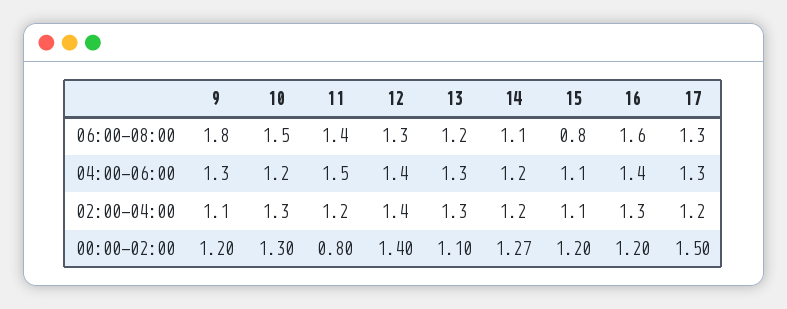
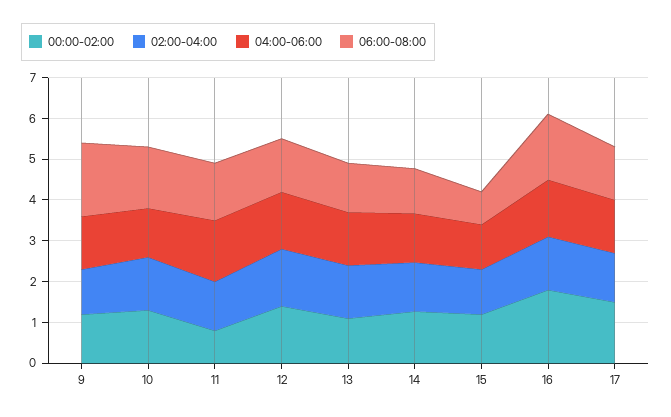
00:00-02:00, 16: 1.2 -> 1.8

